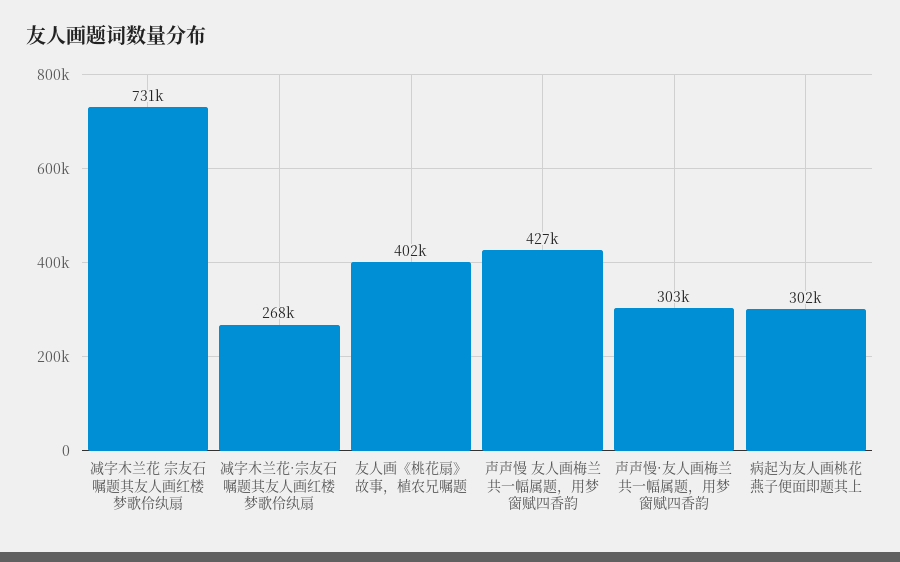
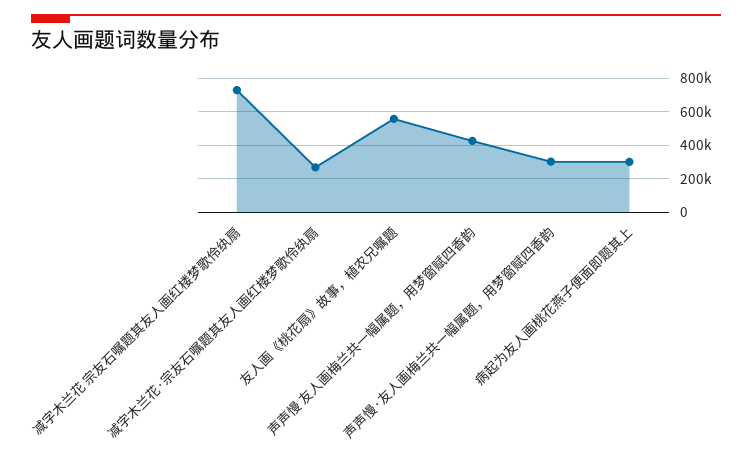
友人画《桃花扇》故事，植农兄嘱题: 402000 -> 550000

